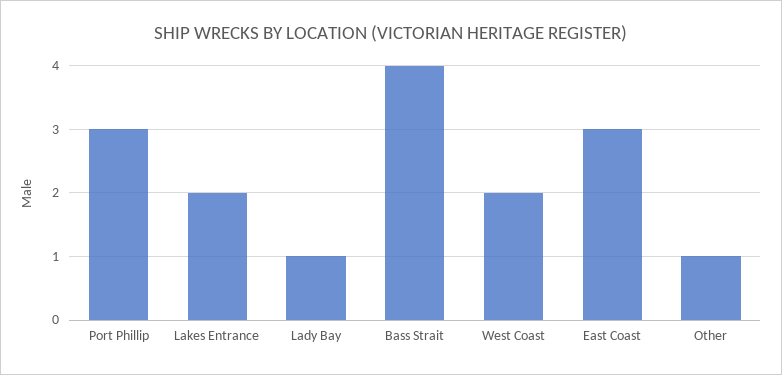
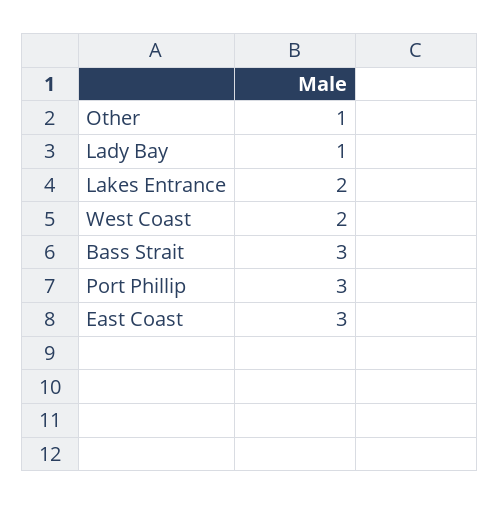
Bass Strait: 4 -> 3

